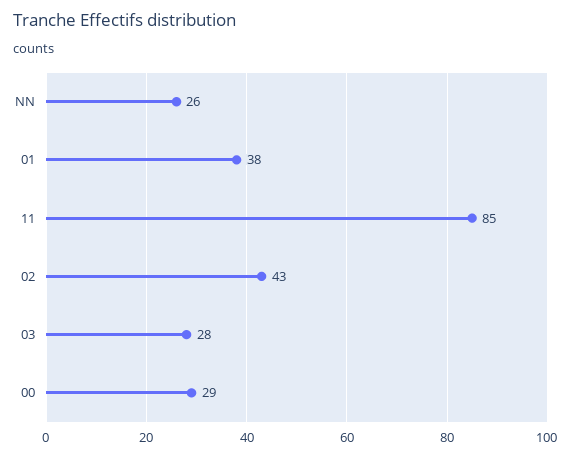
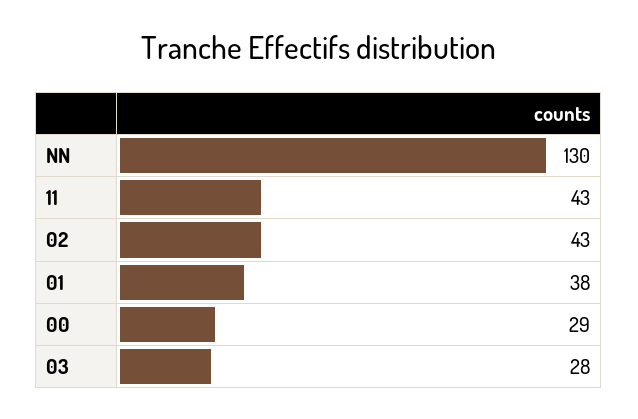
NN: 26 -> 130
11: 85 -> 43

